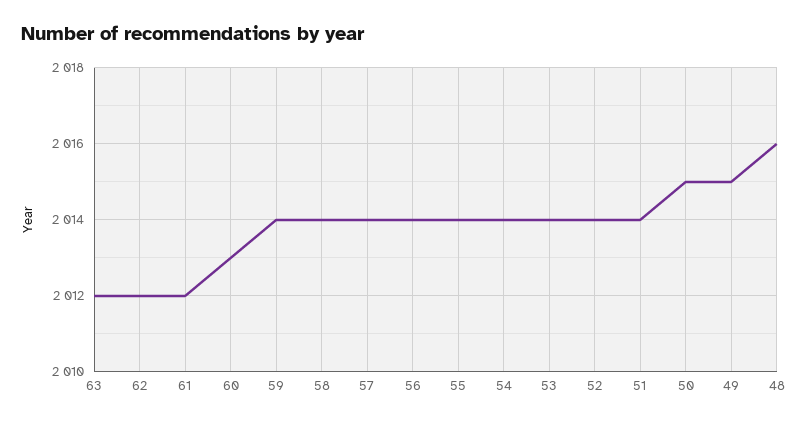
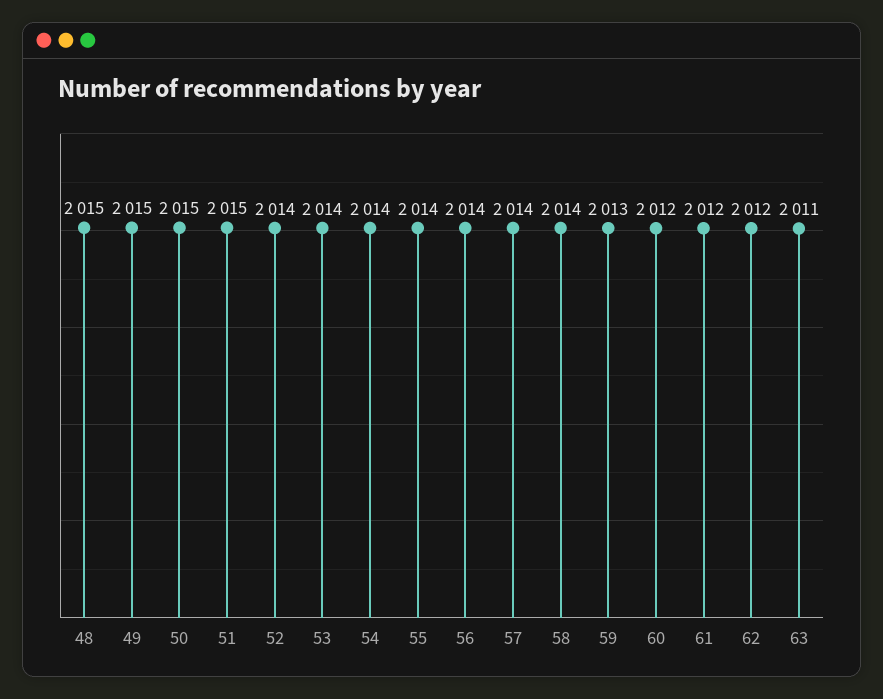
63: 2012 -> 2011
60: 2013 -> 2012
59: 2014 -> 2013
51: 2014 -> 2015
48: 2016 -> 2015

